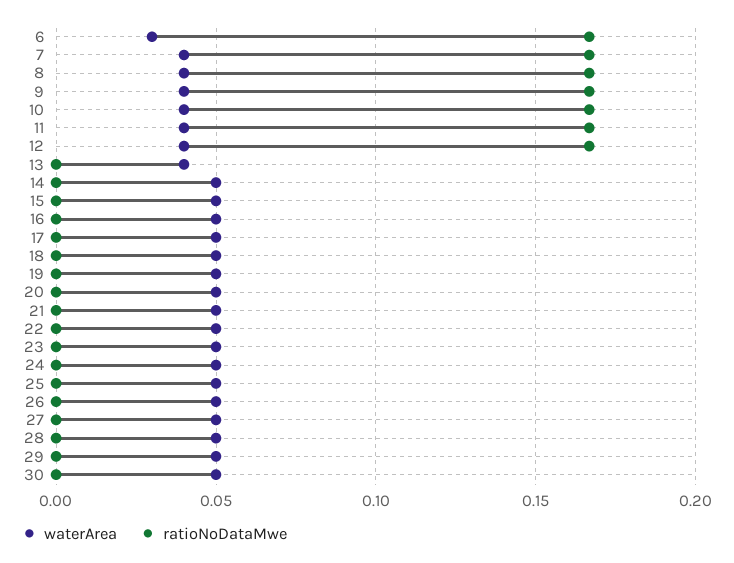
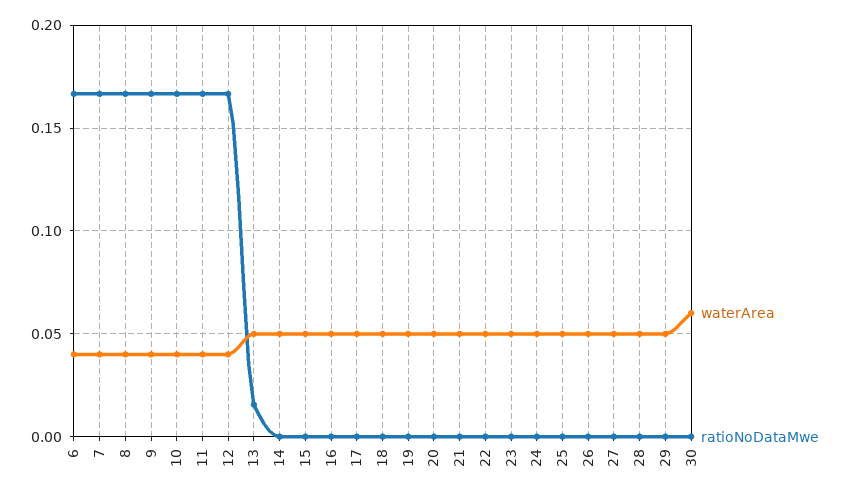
waterArea, 6: 0.03 -> 0.04
waterArea, 13: 0.04 -> 0.05
ratioNoDataMwe, 13: 0 -> 0.015
waterArea, 30: 0.05 -> 0.06

